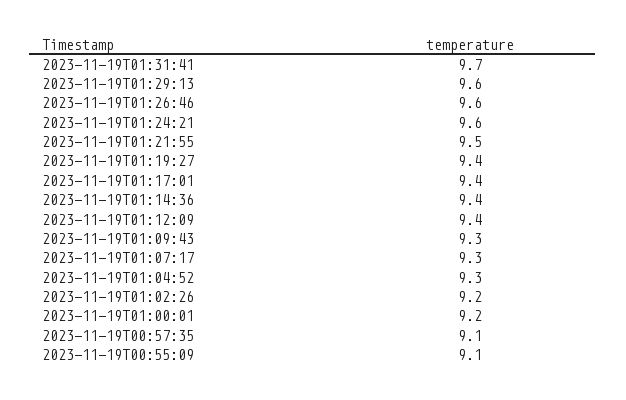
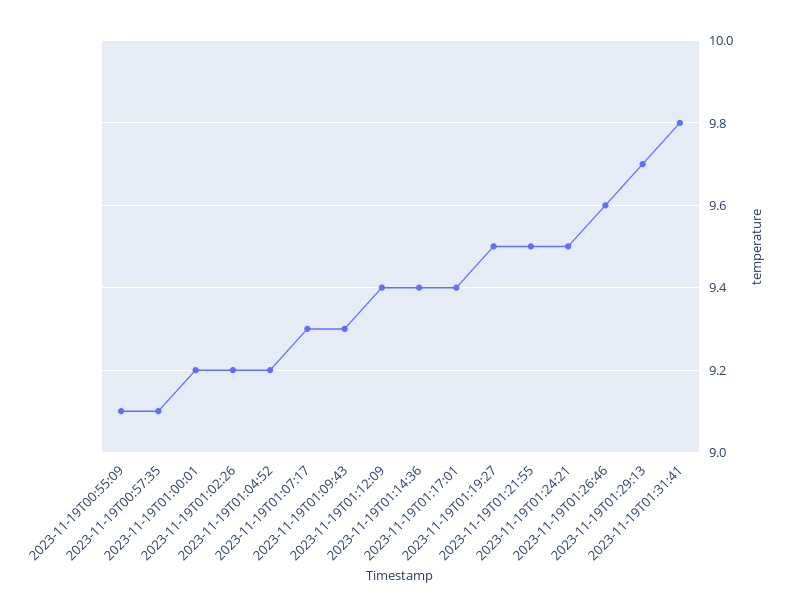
2023-11-19T01:31:41: 9.7 -> 9.8
2023-11-19T01:29:13: 9.6 -> 9.7
2023-11-19T01:24:21: 9.6 -> 9.5
2023-11-19T01:19:27: 9.4 -> 9.5
2023-11-19T01:04:52: 9.3 -> 9.2

